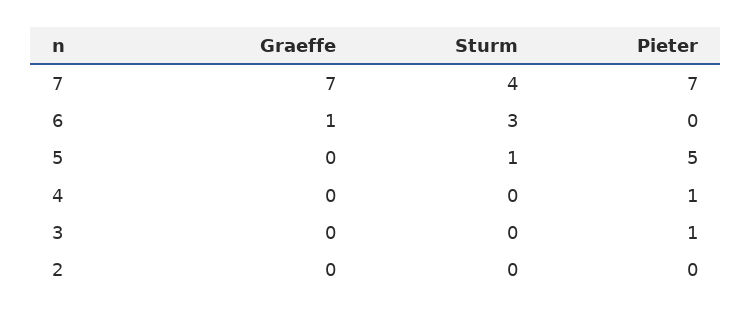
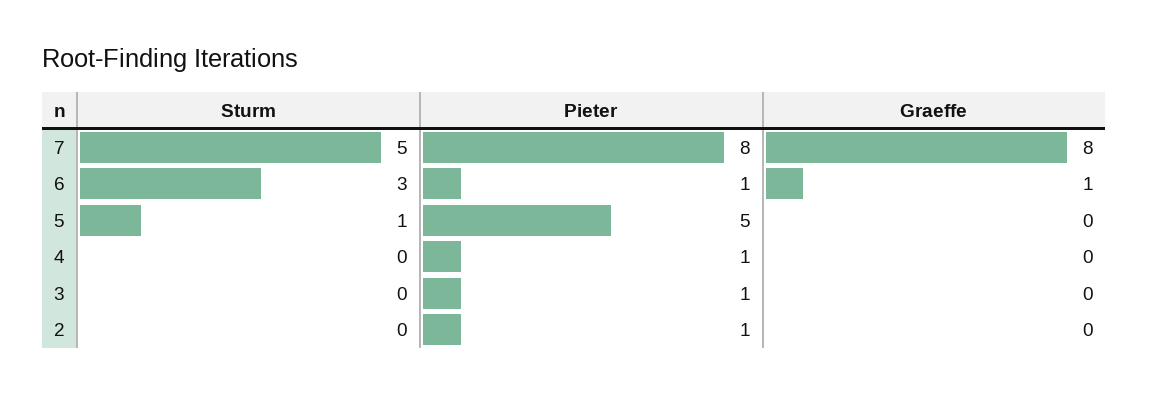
Graeffe, 7: 7 -> 8
Sturm, 7: 4 -> 5
Pieter, 7: 7 -> 8
Pieter, 6: 0 -> 1
Pieter, 2: 0 -> 1

